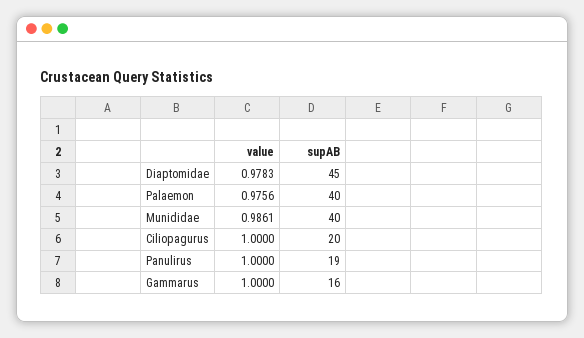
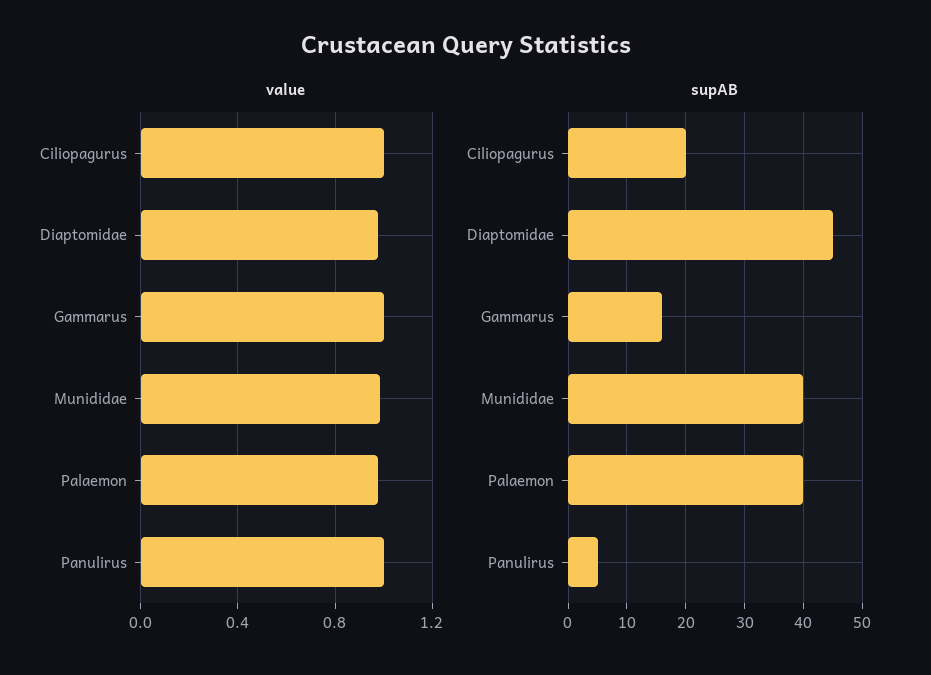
supAB, Panulirus: 19 -> 5

